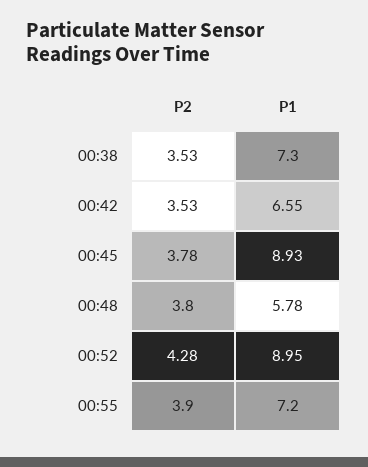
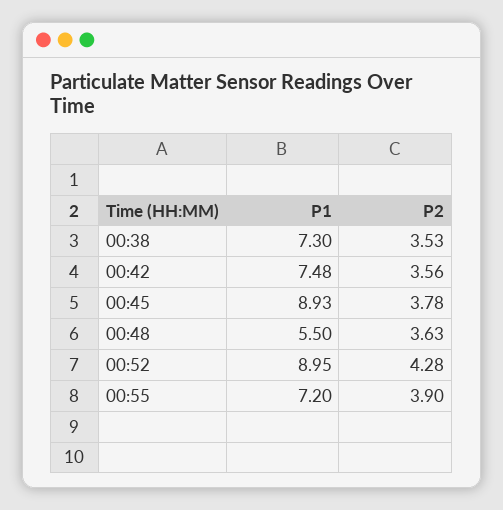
P2, 00:42: 3.53 -> 3.56
P1, 00:42: 6.55 -> 7.48
P2, 00:48: 3.8 -> 3.63
P1, 00:48: 5.78 -> 5.5

